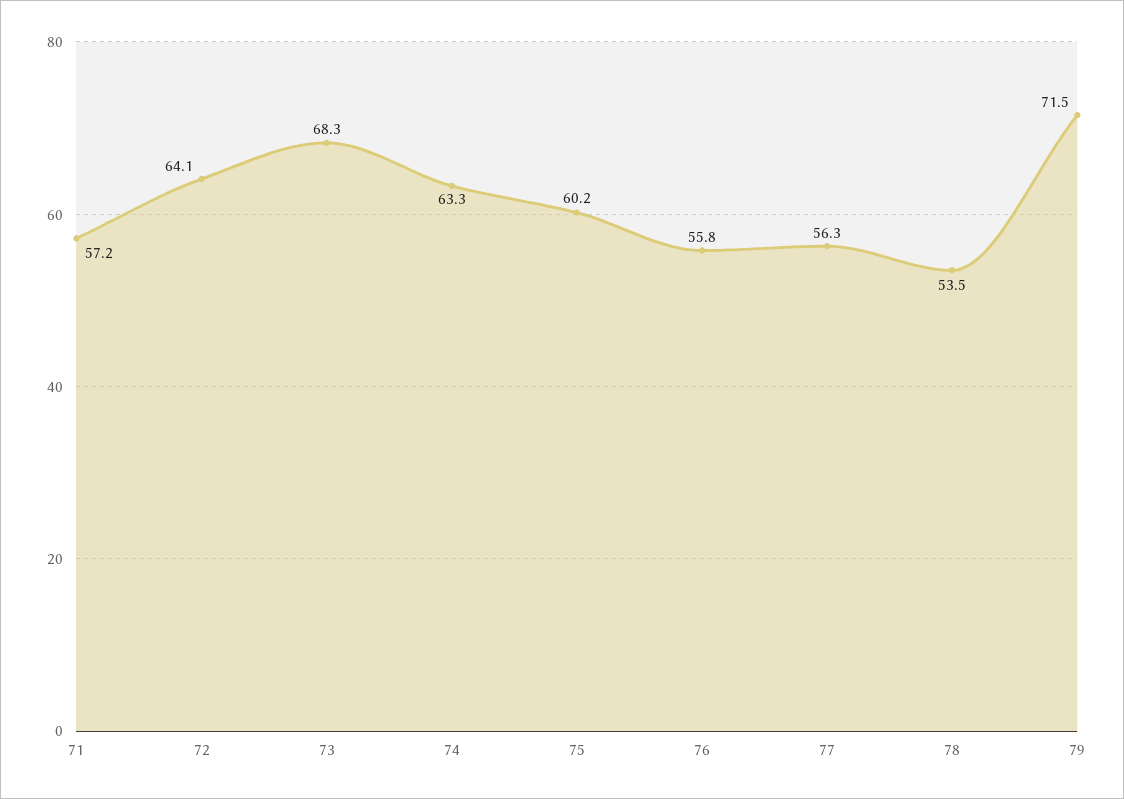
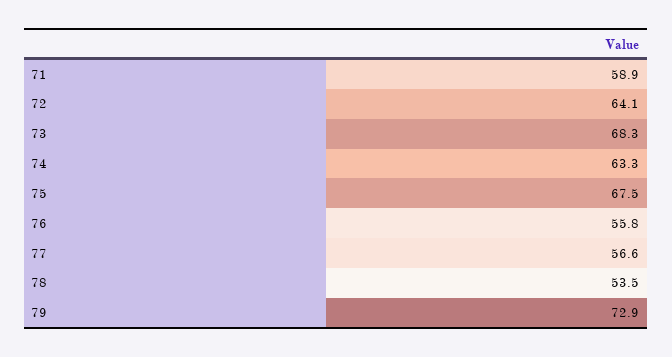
71: 57.2 -> 58.9
75: 60.2 -> 67.5
77: 56.3 -> 56.6
79: 71.5 -> 72.9

